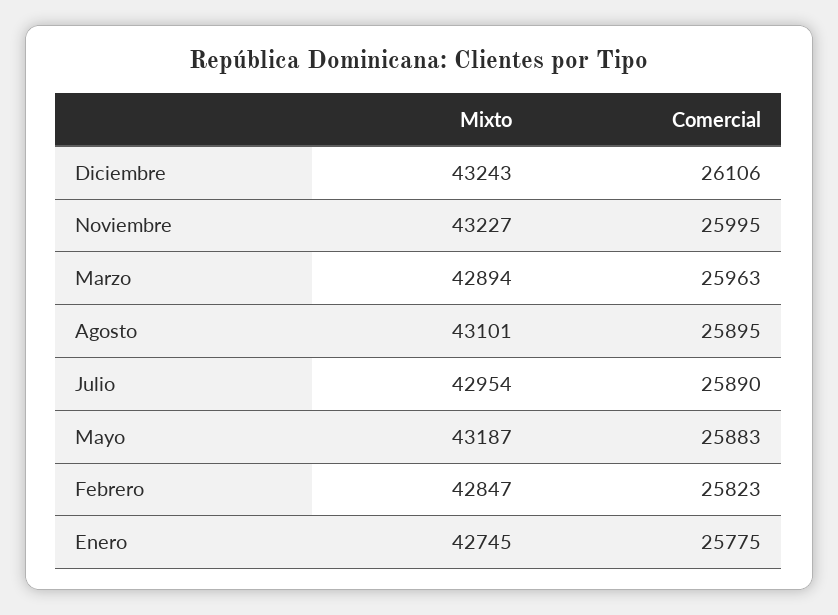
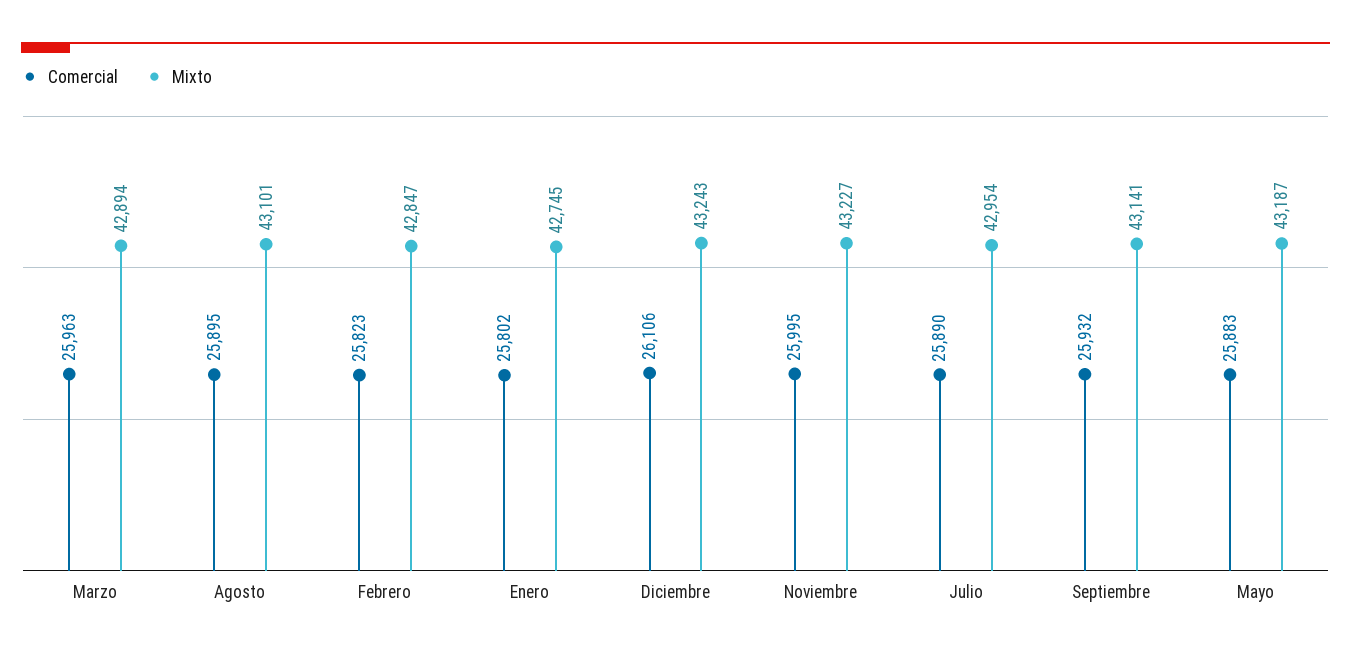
Comercial, Enero: 25775 -> 25802
Comercial, Septiembre: none -> 25932
Mixto, Septiembre: none -> 43141

